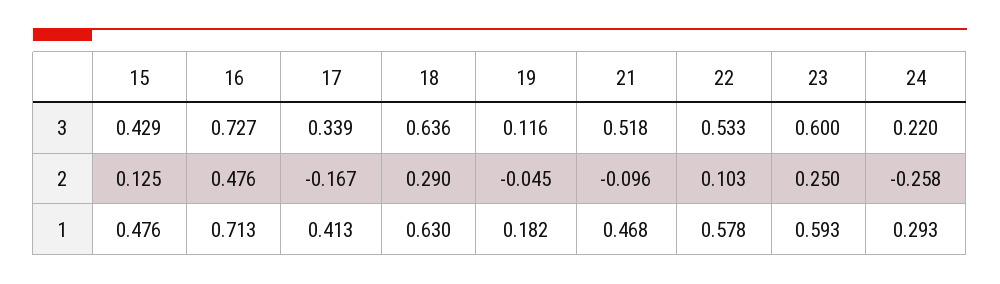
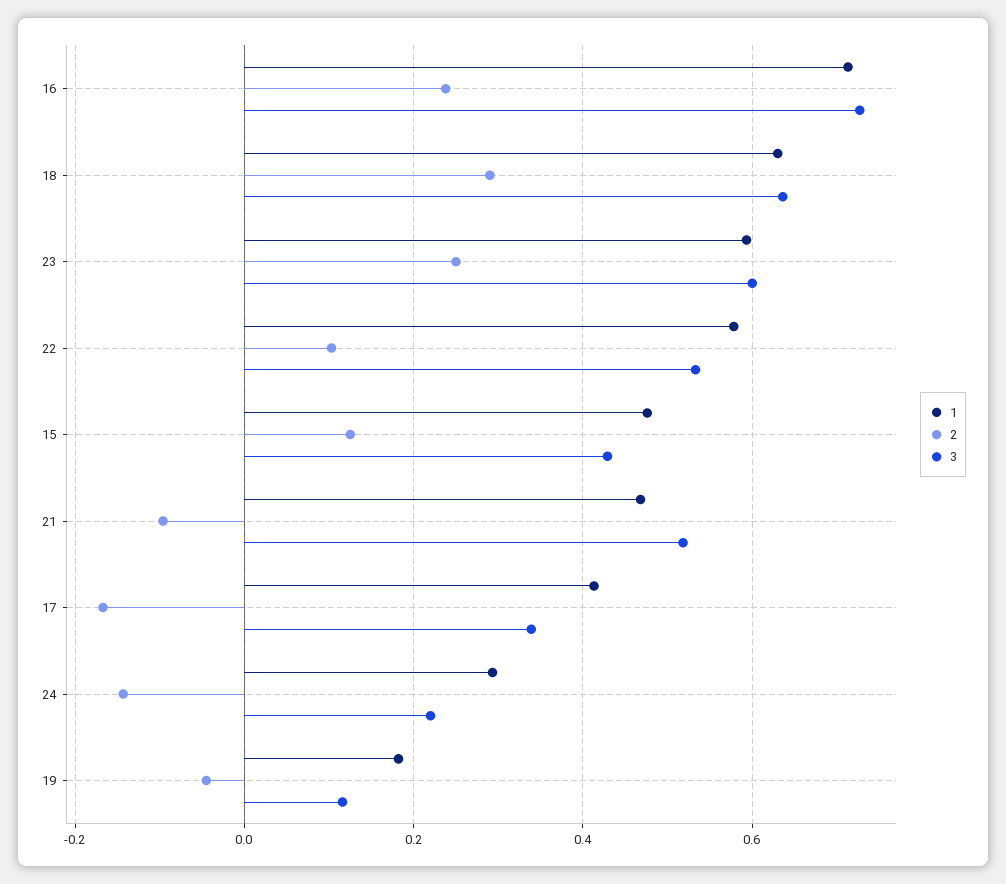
2, 16: 0.476 -> 0.24
2, 24: -0.258 -> -0.14

